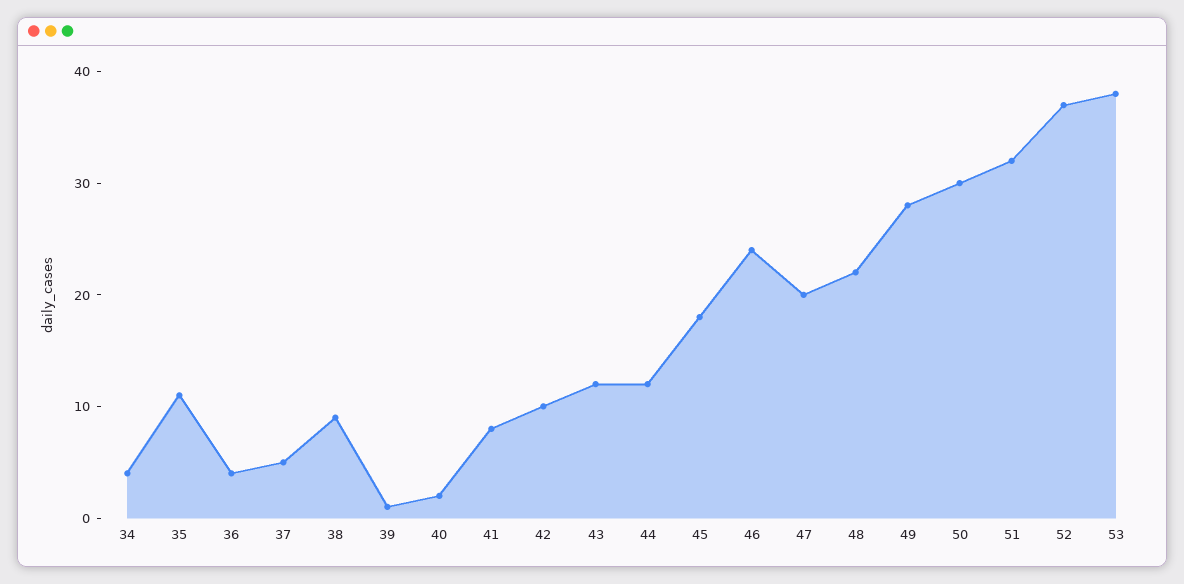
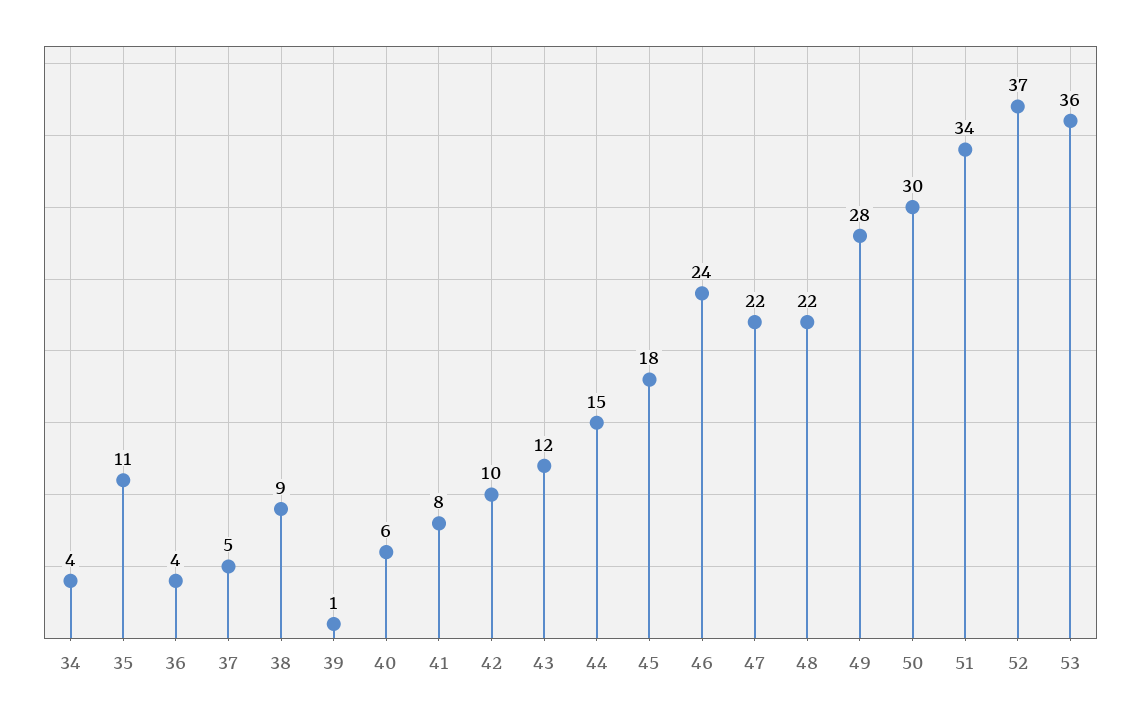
40: 2 -> 6
44: 12 -> 15
47: 20 -> 22
51: 32 -> 34
53: 38 -> 36

